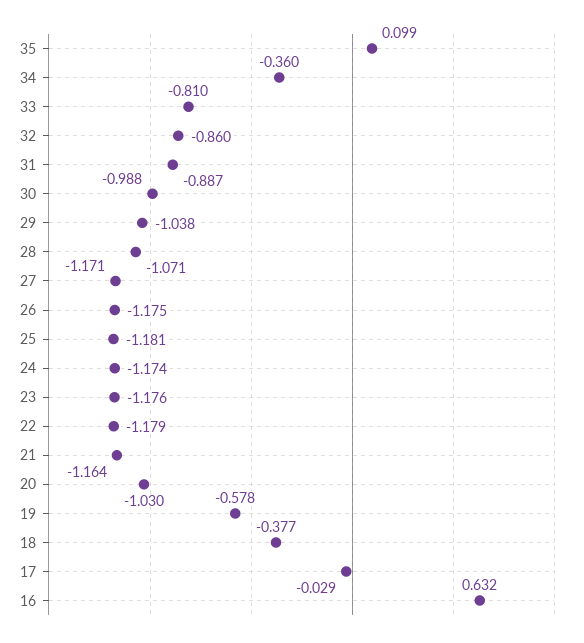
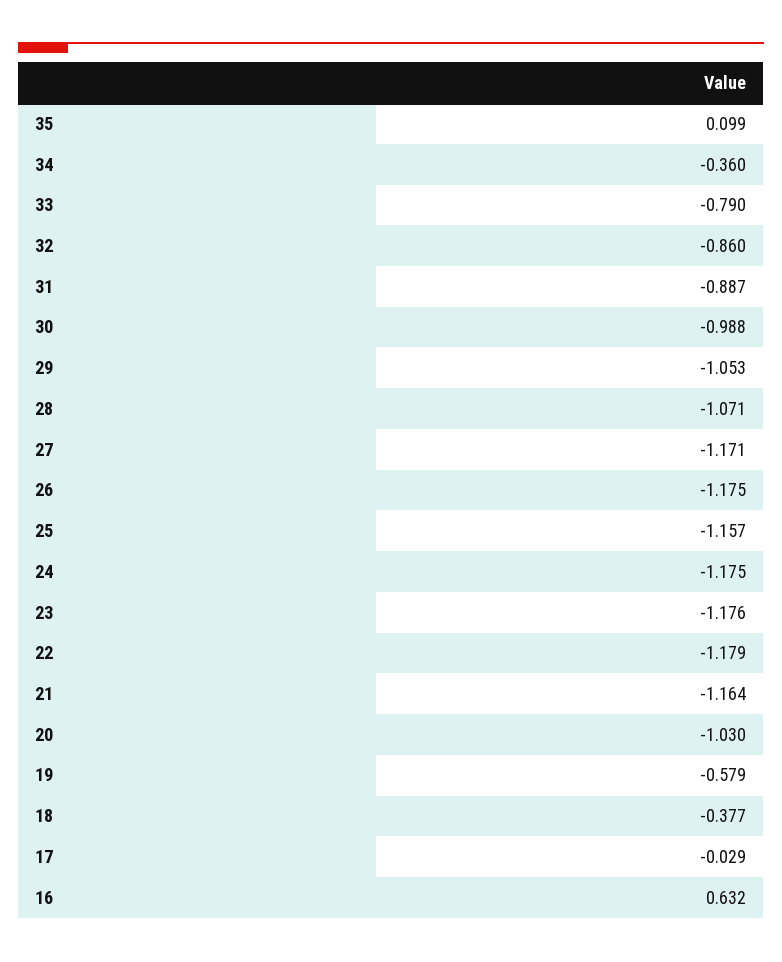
33: -0.81 -> -0.79
29: -1.038 -> -1.053
25: -1.181 -> -1.157
24: -1.174 -> -1.175
19: -0.578 -> -0.579

